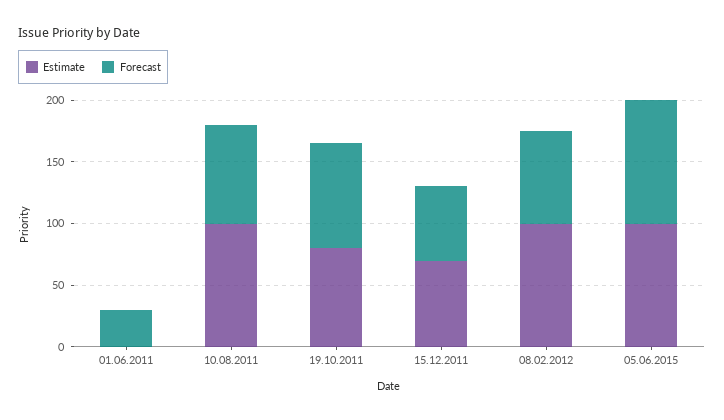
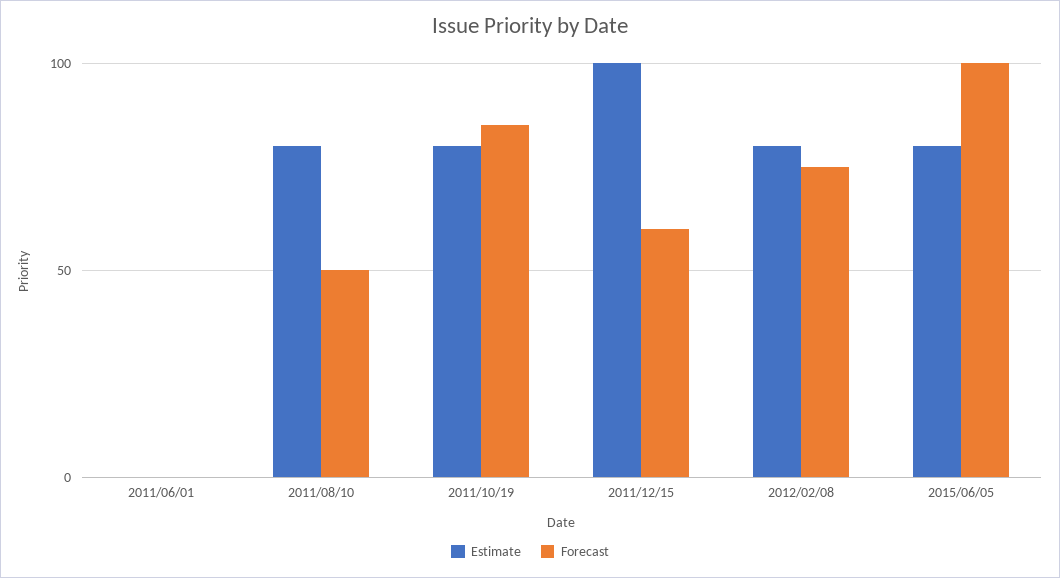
Forecast, 01.06.2011: 30 -> 0
Estimate, 10.08.2011: 100 -> 80
Forecast, 10.08.2011: 80 -> 50
Estimate, 15.12.2011: 70 -> 100
Estimate, 08.02.2012: 100 -> 80
Estimate, 05.06.2015: 100 -> 80

